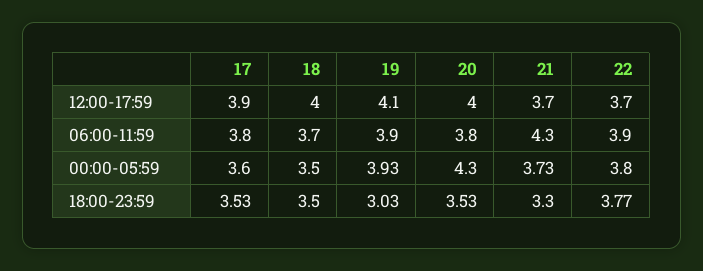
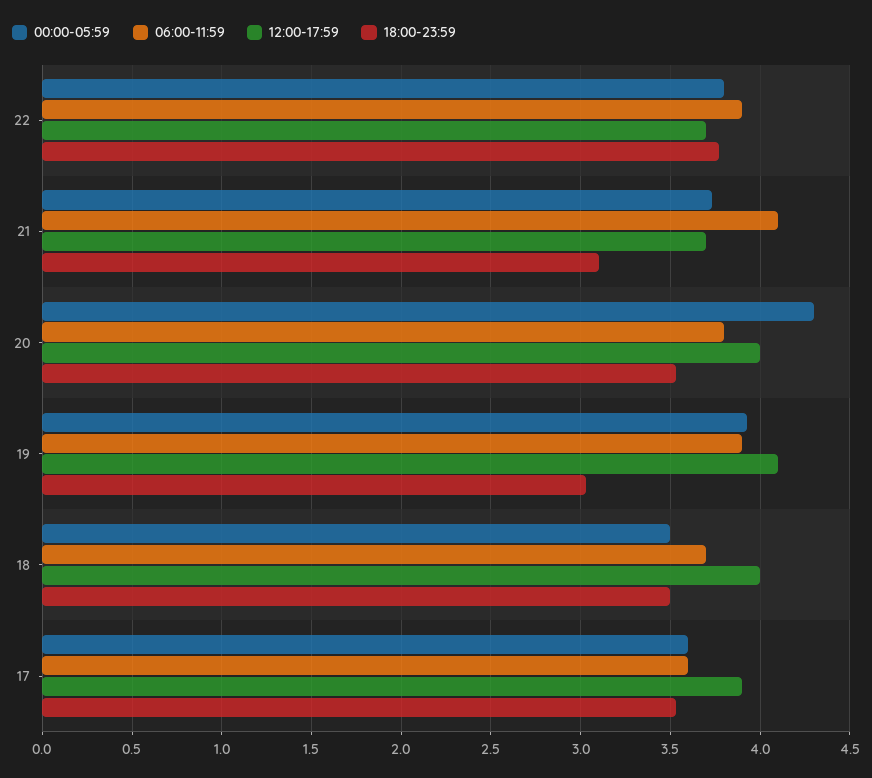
06:00-11:59, 17: 3.8 -> 3.6
06:00-11:59, 21: 4.3 -> 4.1
18:00-23:59, 21: 3.3 -> 3.1

